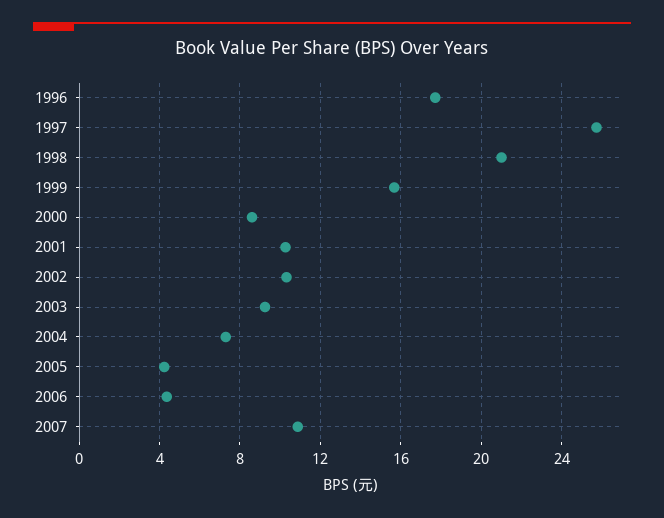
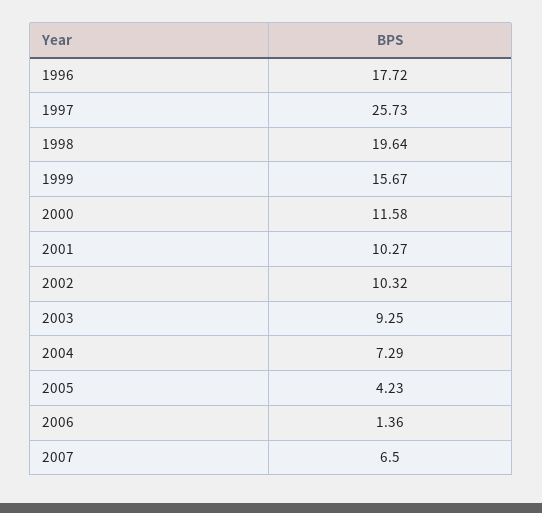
1998: 21 -> 19.64
2000: 8.5 -> 11.58
2006: 4.5 -> 1.36
2007: 11 -> 6.5

